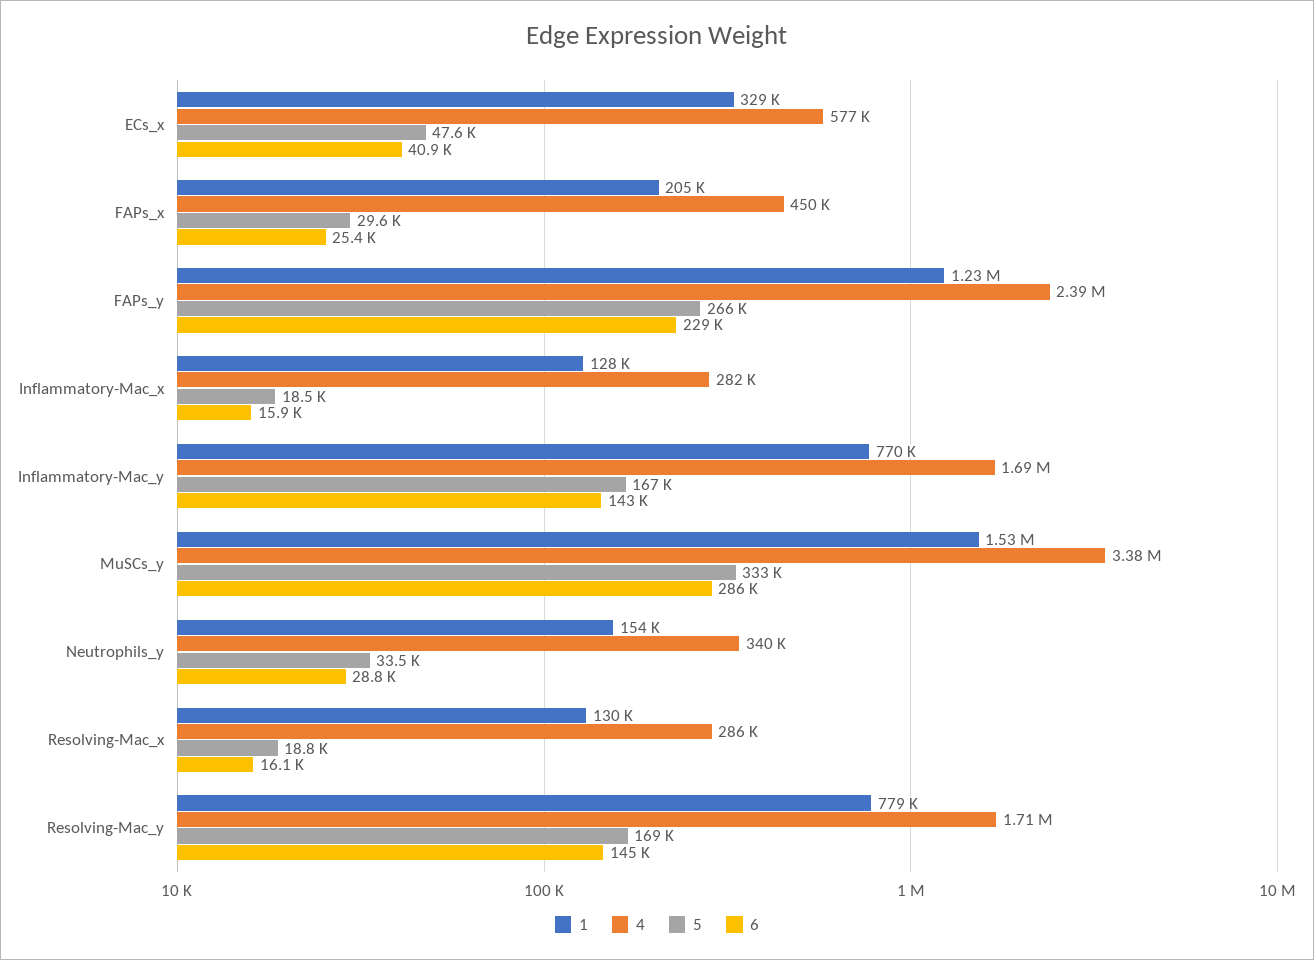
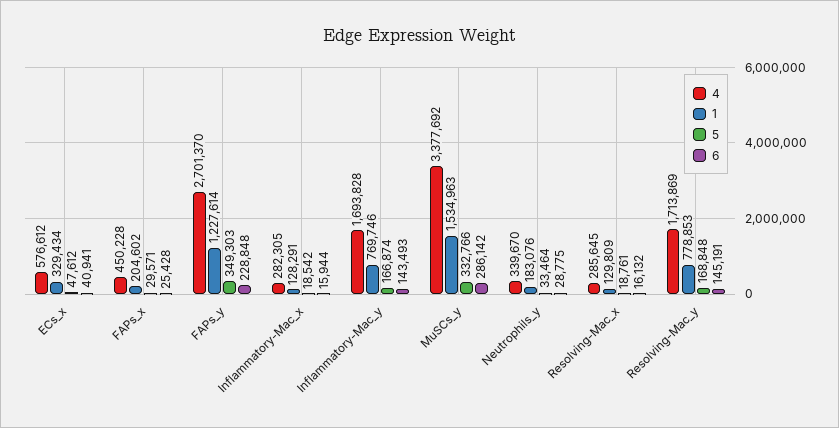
4, FAPs_y: 2390000 -> 2701370
5, FAPs_y: 266000 -> 349303
1, Neutrophils_y: 154000 -> 183076

